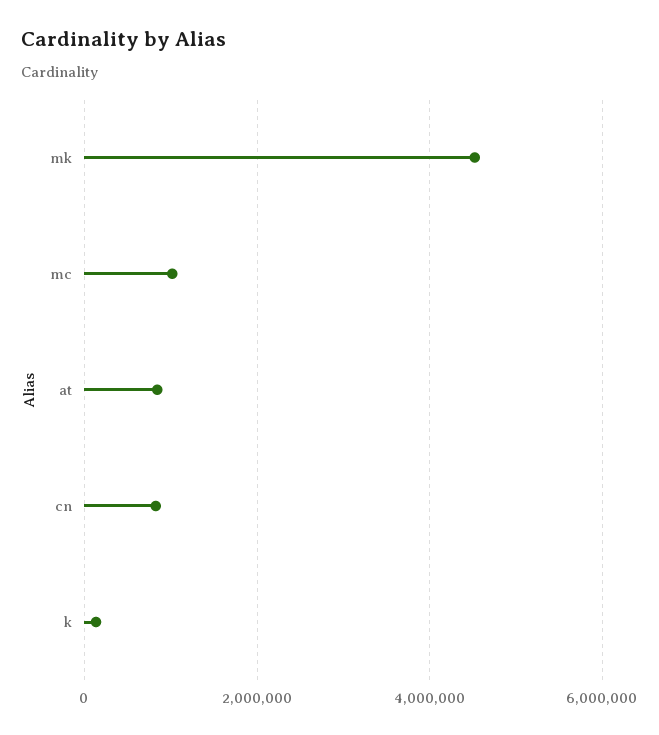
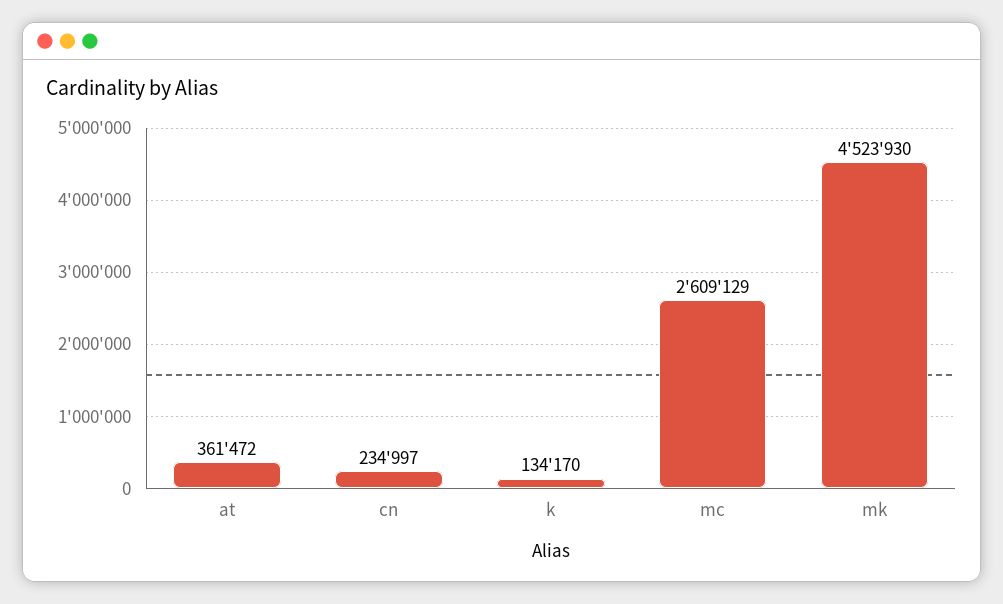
mc: 1000000 -> 2609129
at: 800000 -> 361472
cn: 800000 -> 234997

